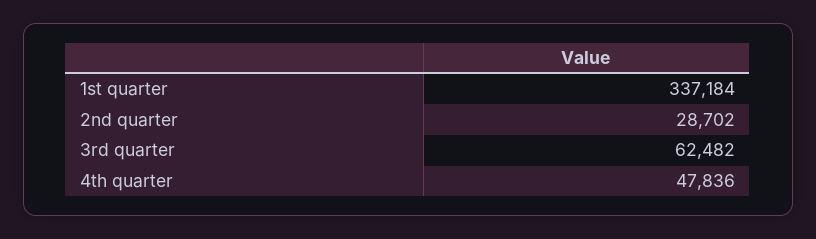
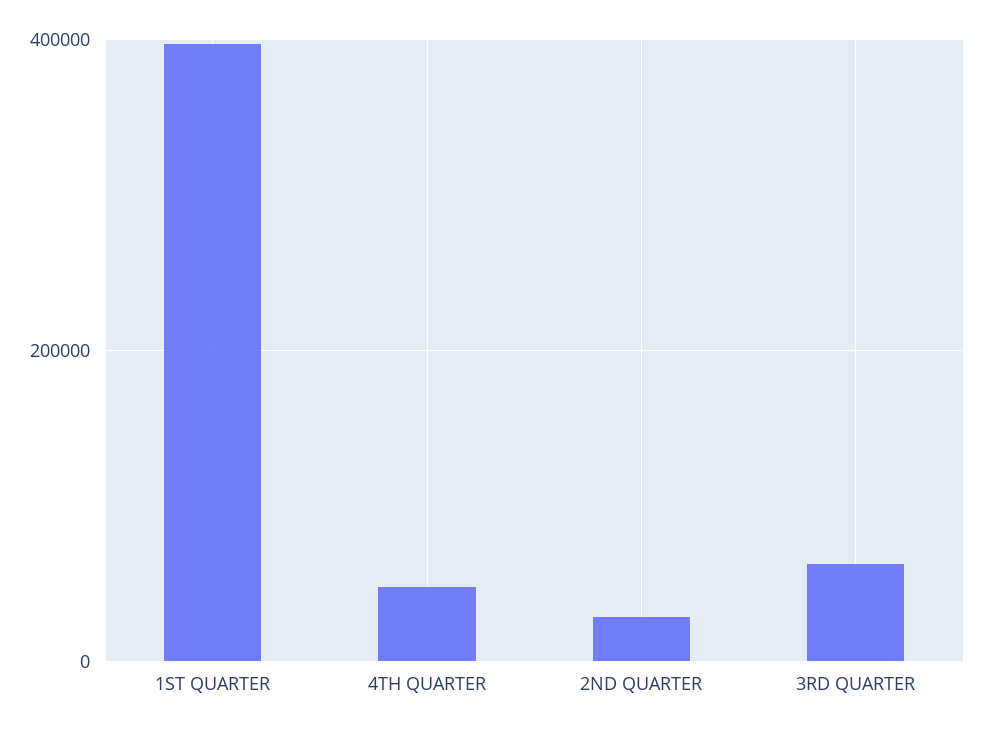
1st quarter: 337184 -> 400000

